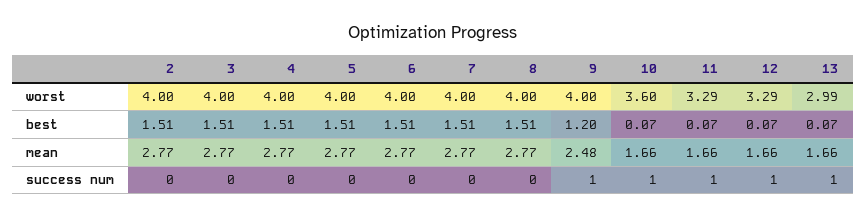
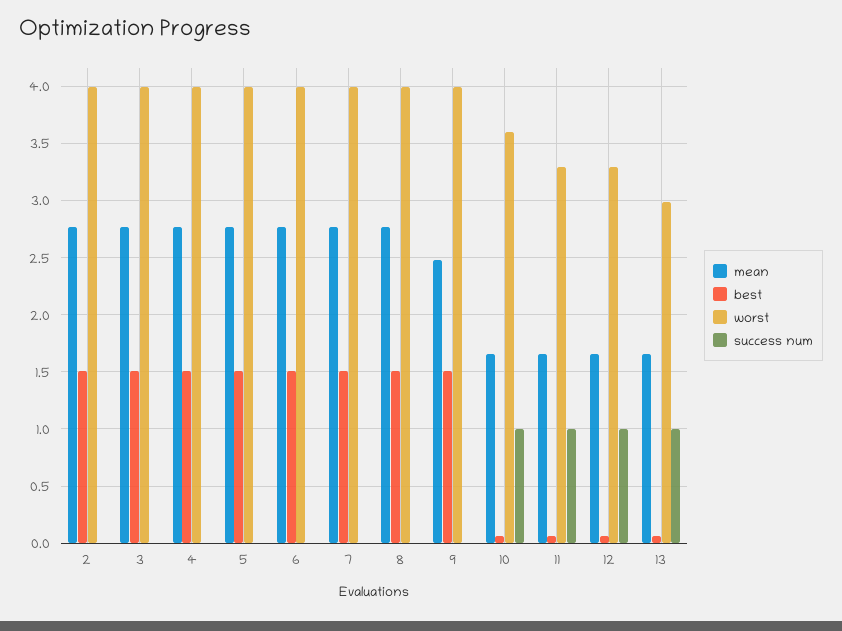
best, 9: 1.2 -> 1.5
success num, 9: 1 -> 0

